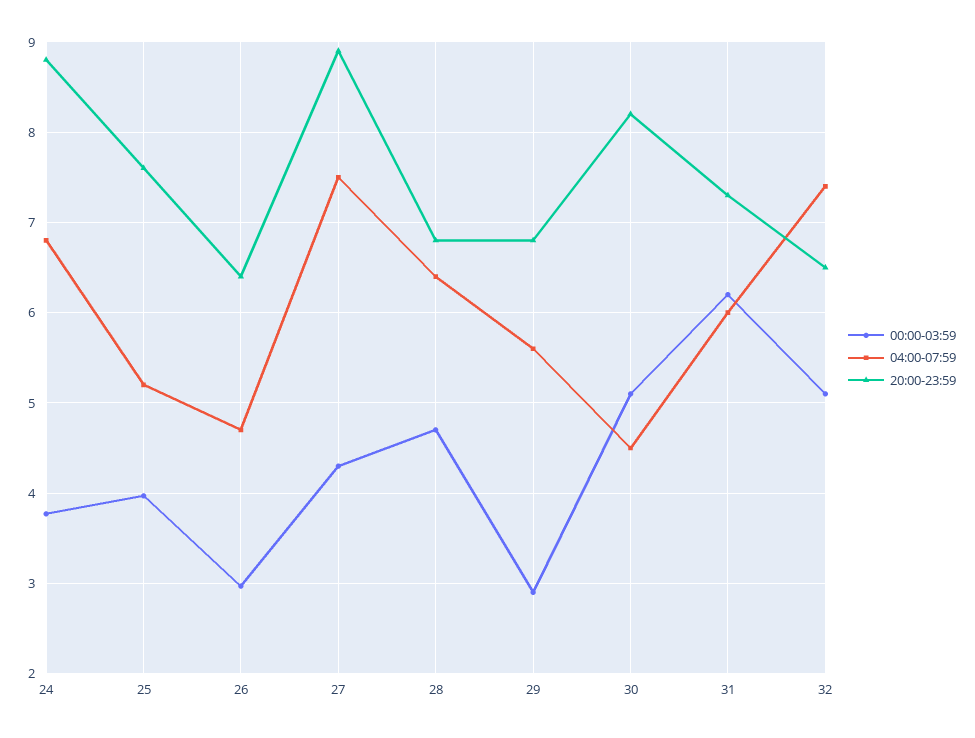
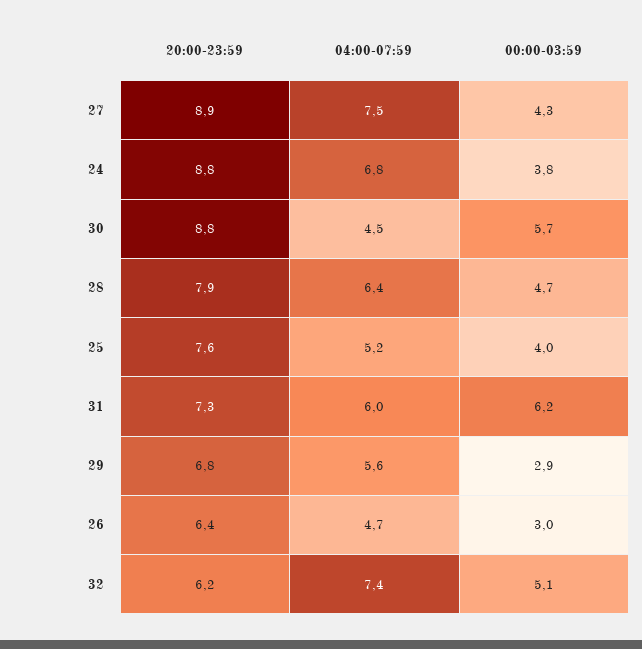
20:00-23:59, 28: 6.8 -> 7.9
00:00-03:59, 30: 5.1 -> 5.7
20:00-23:59, 30: 8.2 -> 8.8
20:00-23:59, 32: 6.5 -> 6.2

